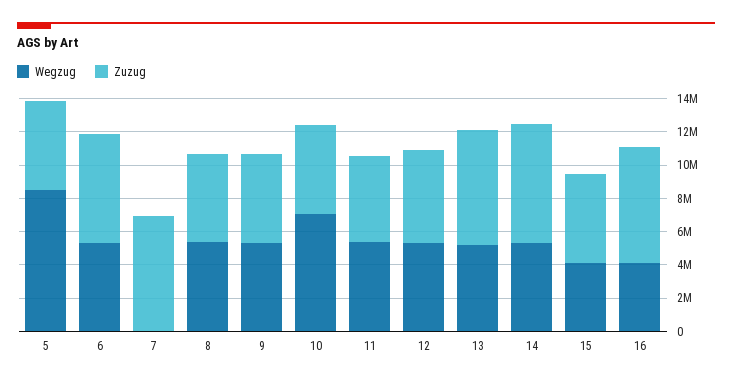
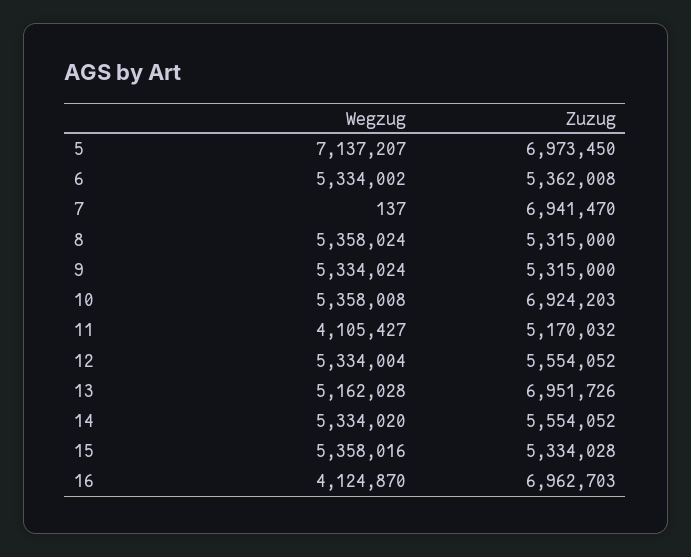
Wegzug, 5: 8500000 -> 7137207
Zuzug, 5: 5500000 -> 6973450
Zuzug, 6: 6500000 -> 5362008
Wegzug, 10: 7000000 -> 5358008
Zuzug, 10: 5500000 -> 6924203
Wegzug, 11: 5500000 -> 4105427
Zuzug, 14: 7000000 -> 5554052
Wegzug, 15: 4000000 -> 5358016

